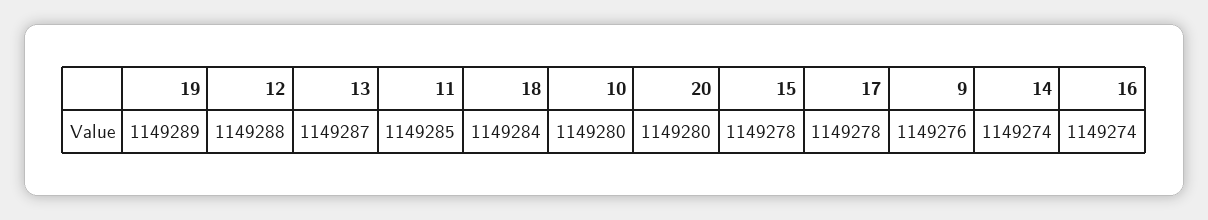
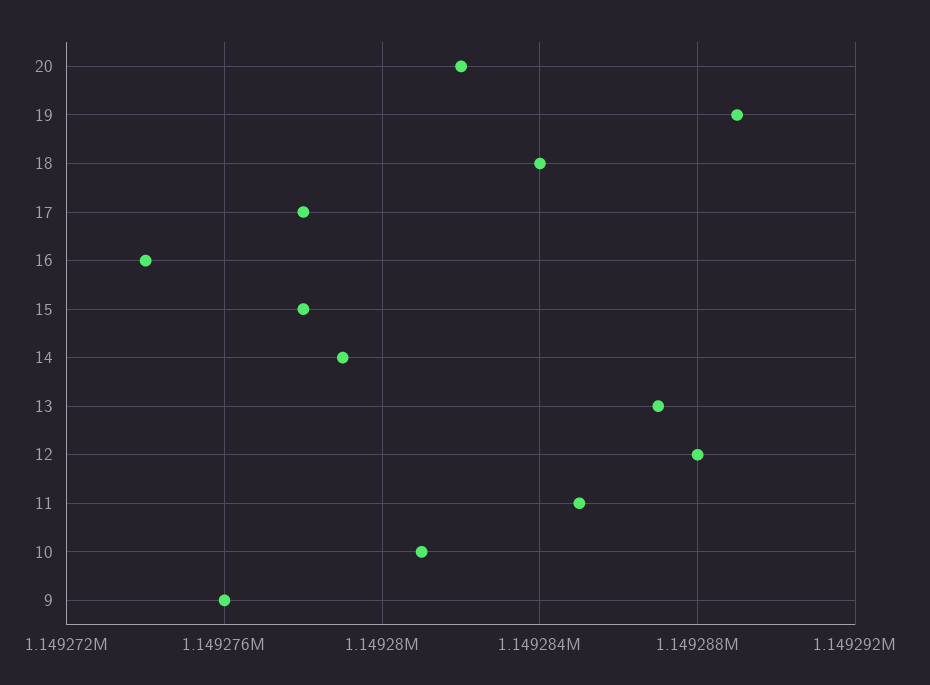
10: 1149280 -> 1149281
20: 1149280 -> 1149282
14: 1149274 -> 1149279

